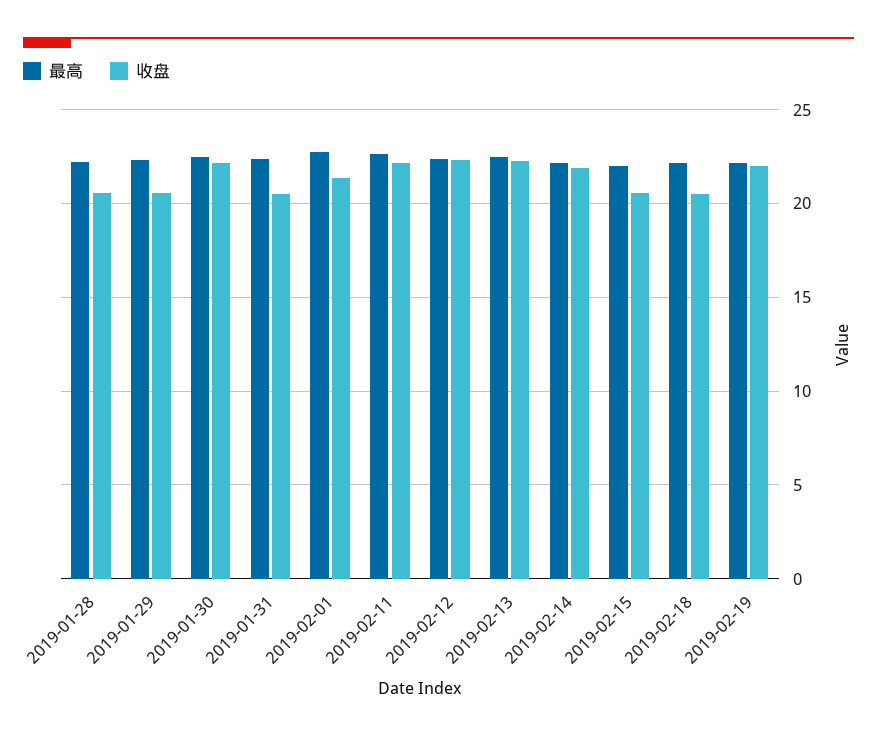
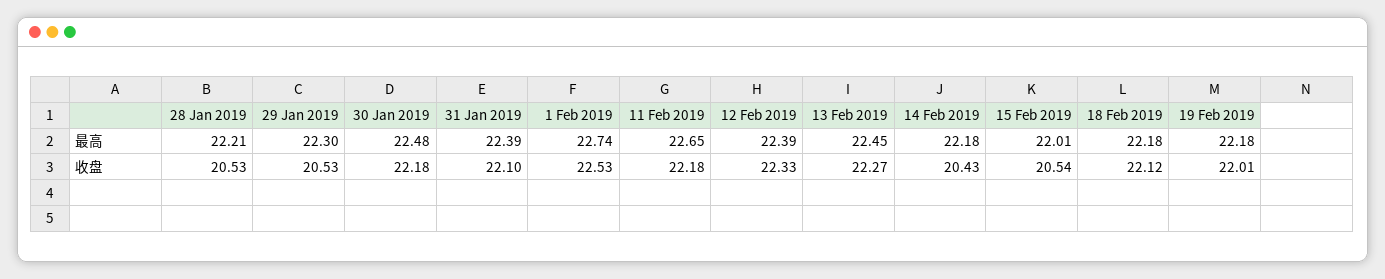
收盘, 2019-01-31: 20.5 -> 22.1
收盘, 2019-02-01: 21.5 -> 22.53
收盘, 2019-02-14: 22 -> 20.43
收盘, 2019-02-18: 20.5 -> 22.12

